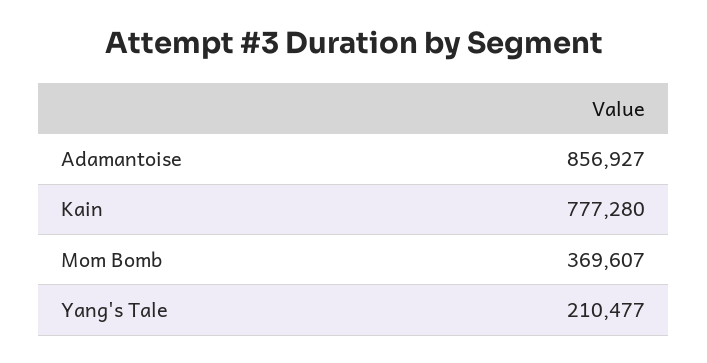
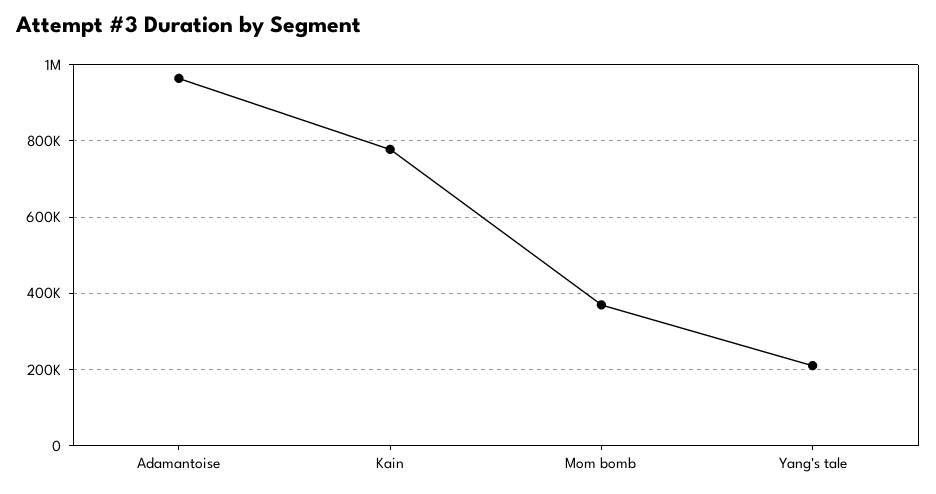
Adamantoise: 856927 -> 960000

